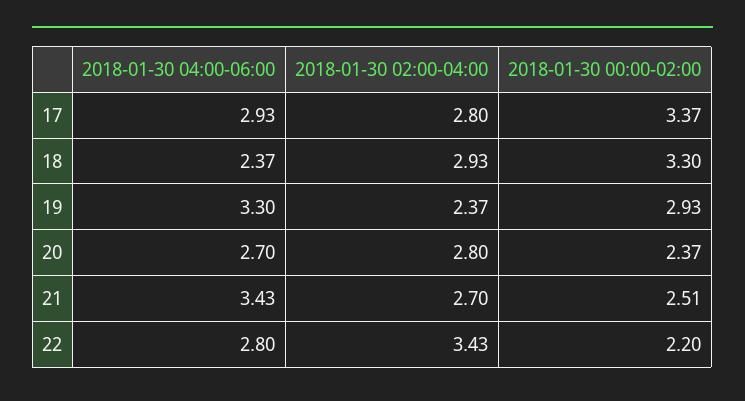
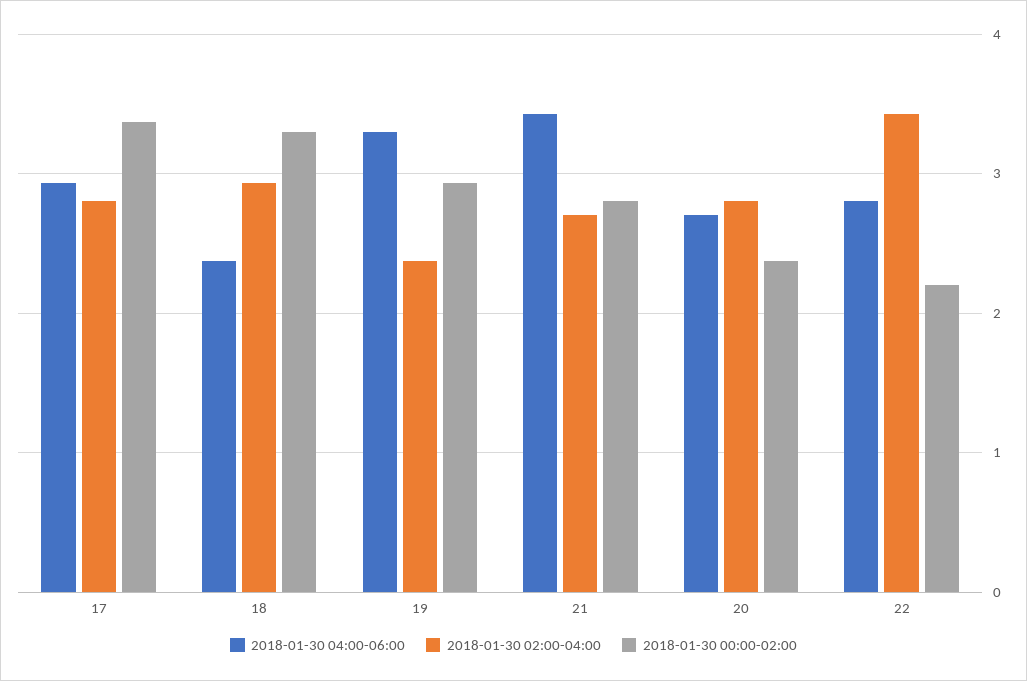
2018-01-30 00:00-02:00, 21: 2.51 -> 2.8

